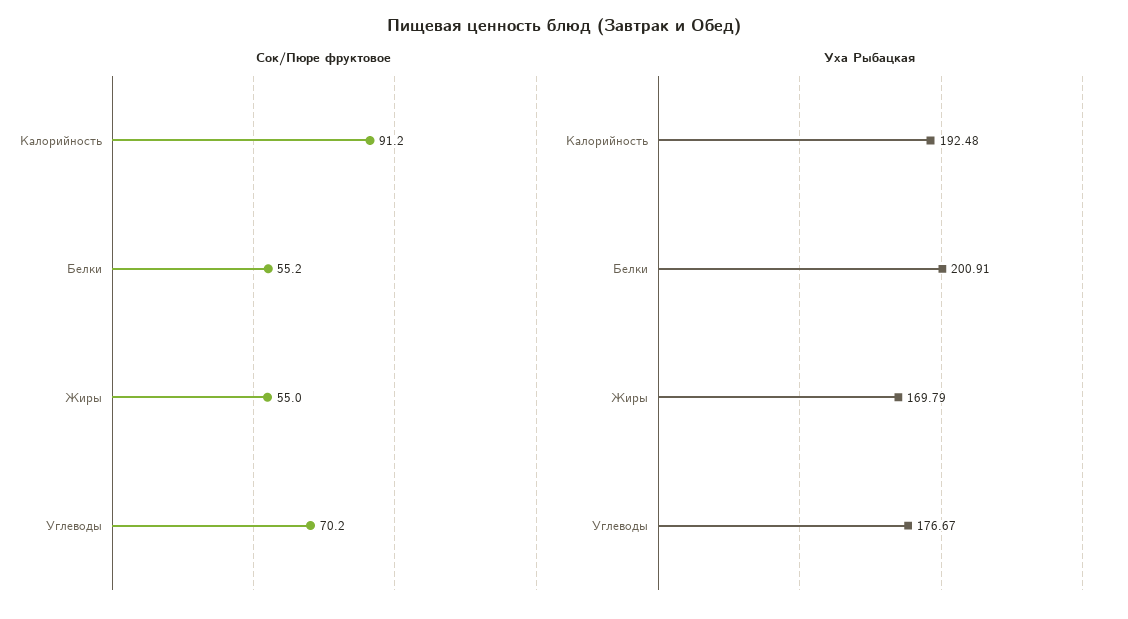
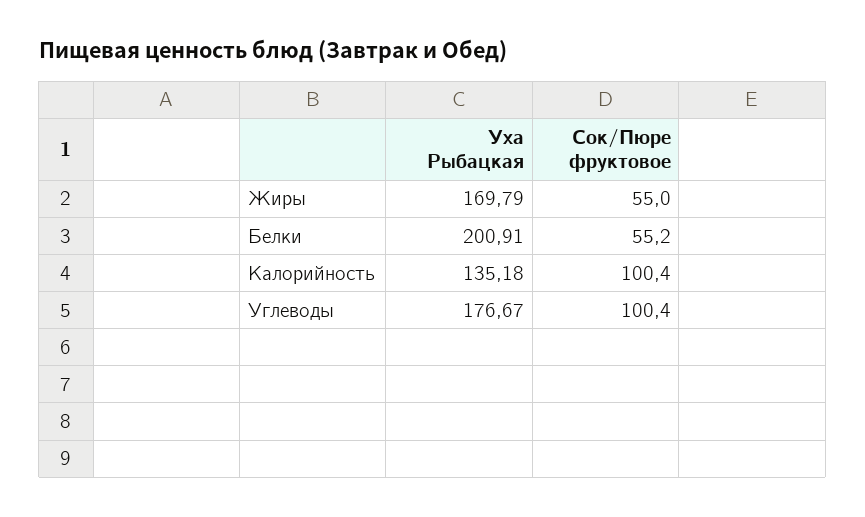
Сок/Пюре фруктовое, Калорийность: 91.2 -> 100.4
Сок/Пюре фруктовое, Углеводы: 70.2 -> 100.4
Уха Рыбацкая, Калорийность: 192.48 -> 135.18

